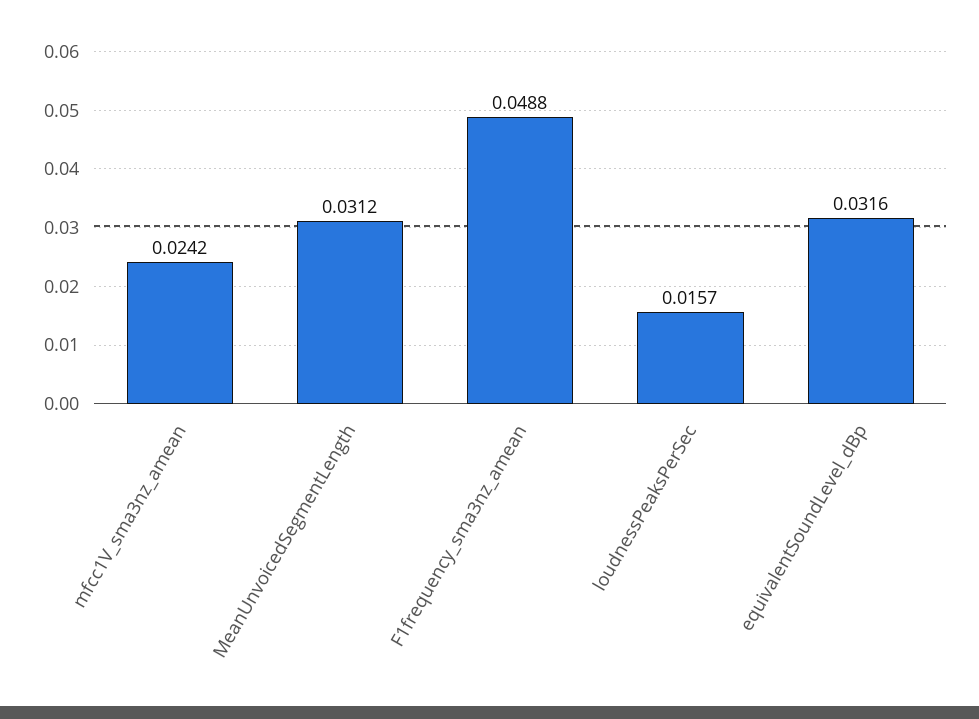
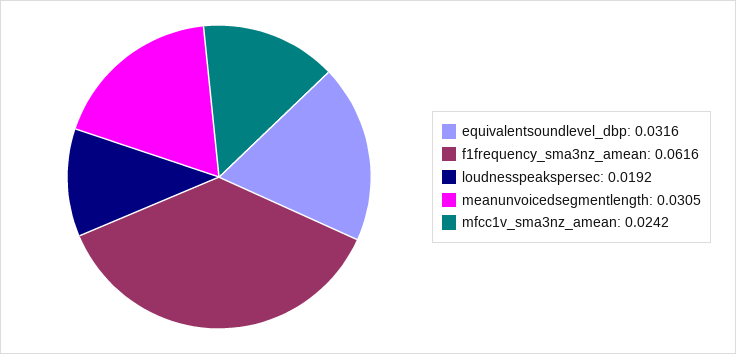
MeanUnvoicedSegmentLength: 0.0312 -> 0.0305
F1frequency_sma3nz_amean: 0.0488 -> 0.0616
loudnessPeaksPerSec: 0.0157 -> 0.0192

